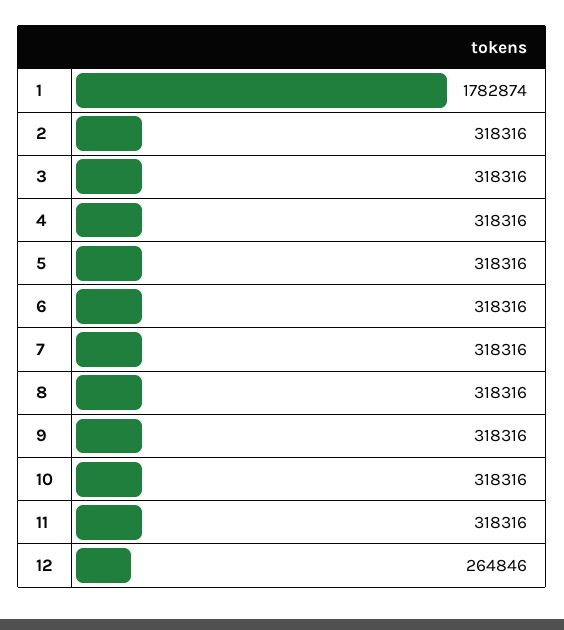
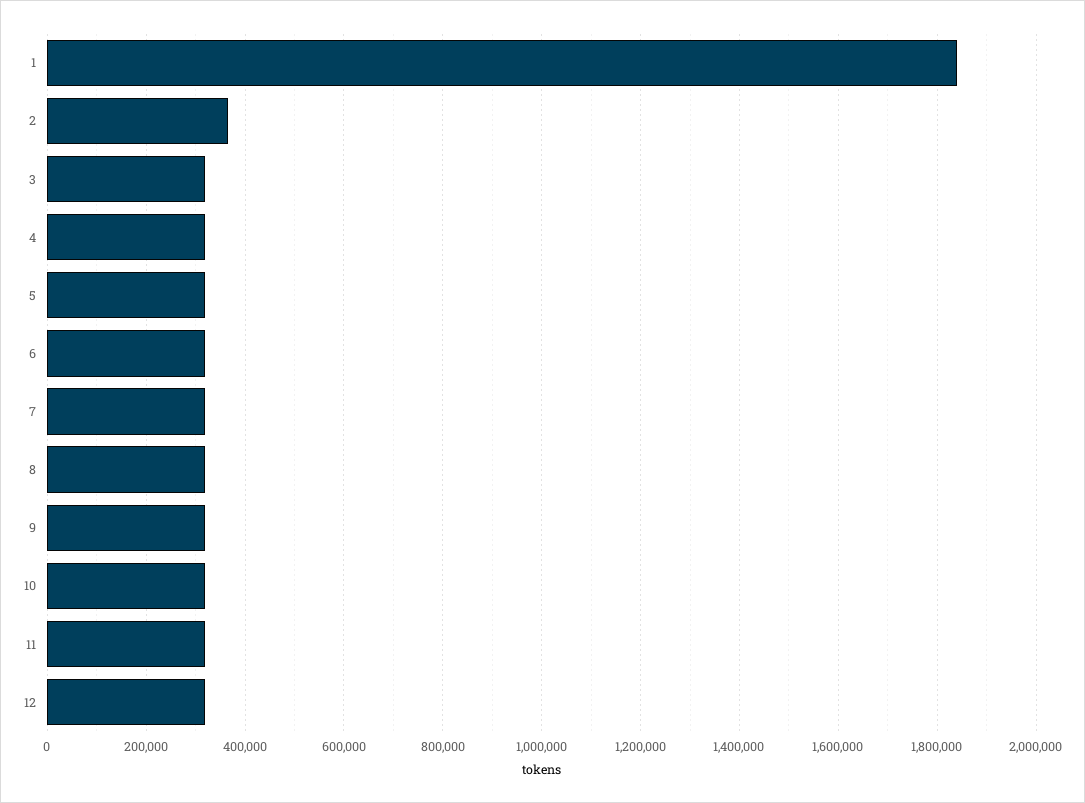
1: 1782874 -> 1840000
2: 318316 -> 360000
12: 264846 -> 320000

